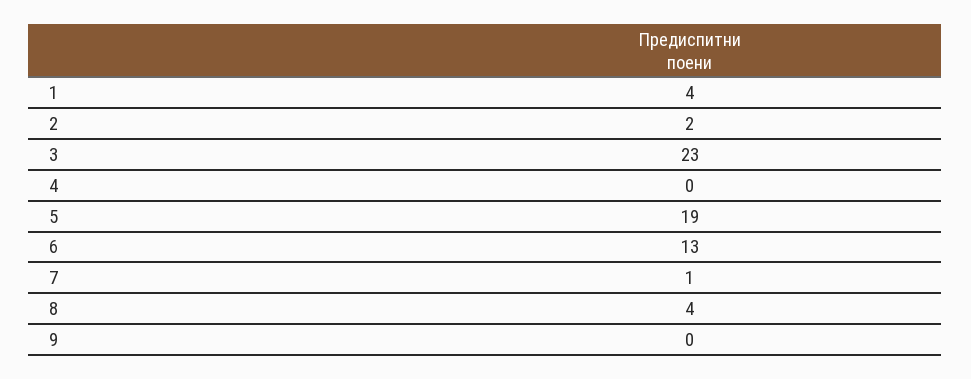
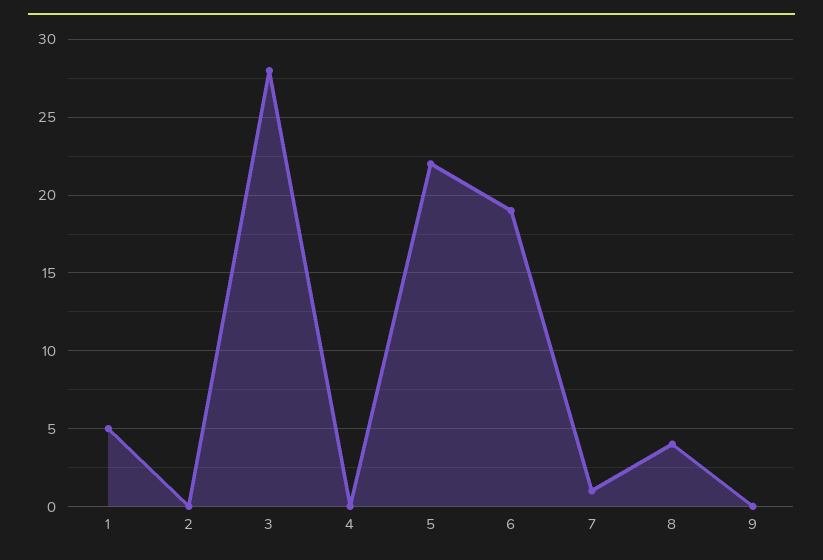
1: 4 -> 5
2: 2 -> 0
3: 23 -> 28
5: 19 -> 22
6: 13 -> 19

